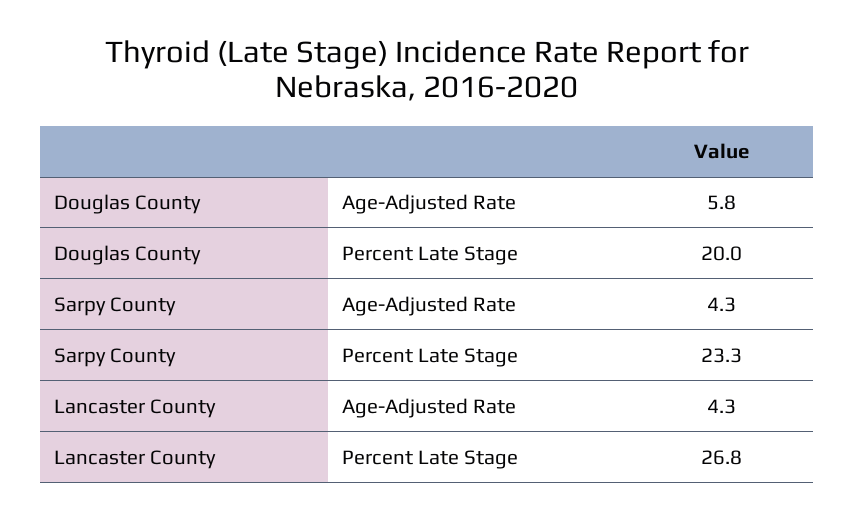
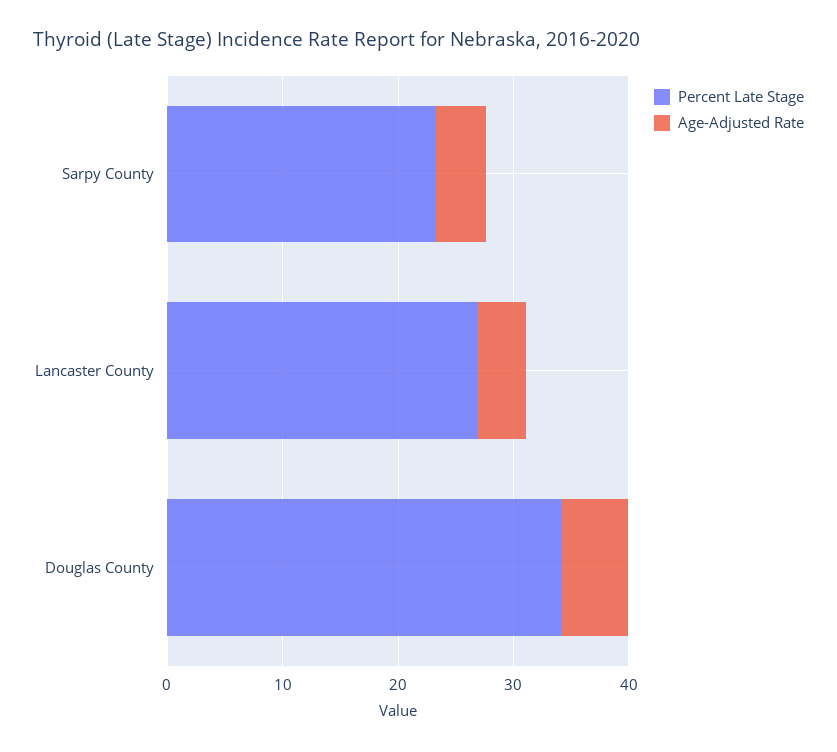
Percent Late Stage, Douglas County: 20 -> 34

